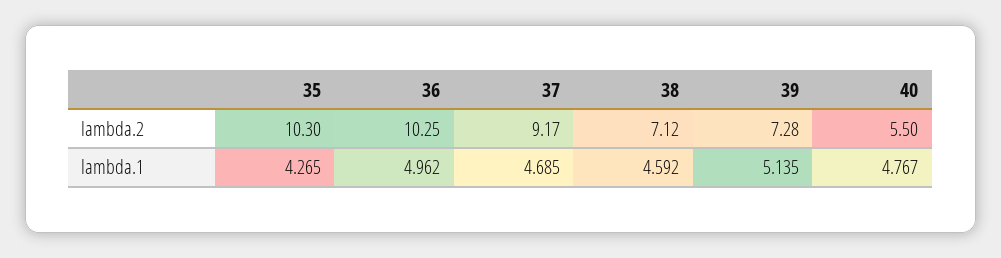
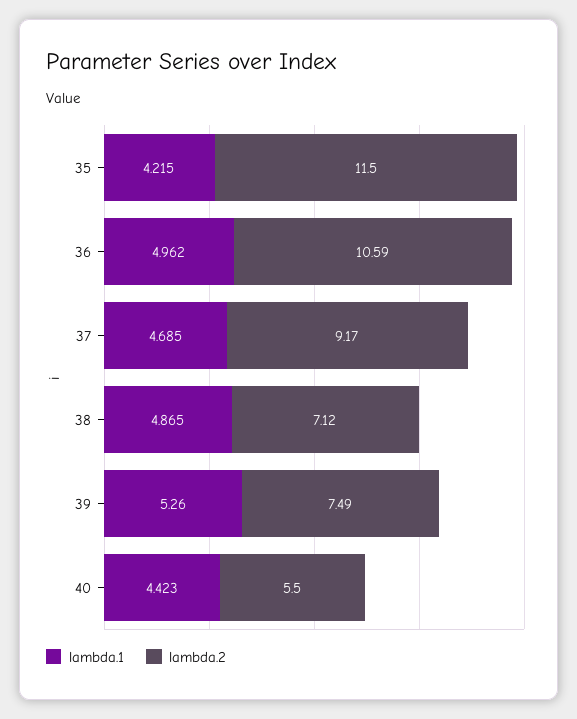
lambda.2, 35: 10.3 -> 11.5
lambda.2, 36: 10.25 -> 10.59
lambda.2, 39: 7.28 -> 7.49
lambda.1, 35: 4.265 -> 4.215
lambda.1, 38: 4.592 -> 4.865
lambda.1, 39: 5.135 -> 5.26
lambda.1, 40: 4.767 -> 4.423

